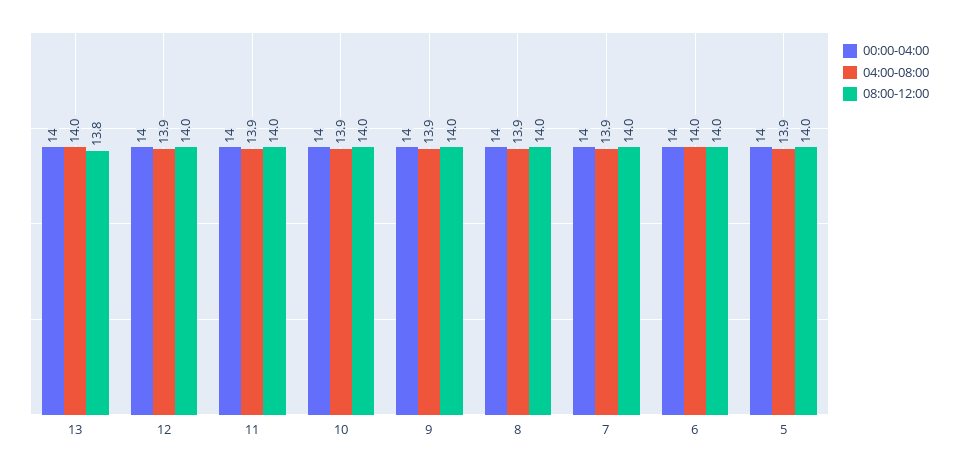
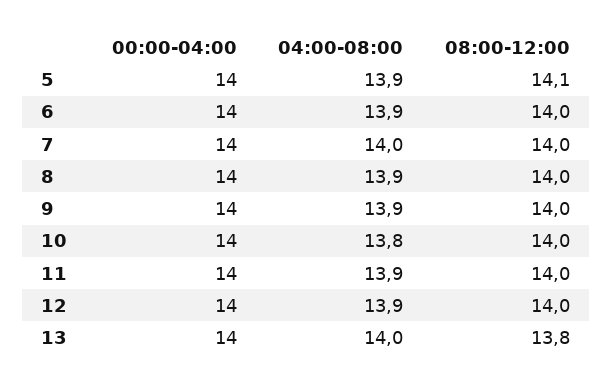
04:00-08:00, 10: 13.9 -> 13.8
04:00-08:00, 7: 13.9 -> 14
04:00-08:00, 6: 14 -> 13.9
08:00-12:00, 5: 14 -> 14.1

